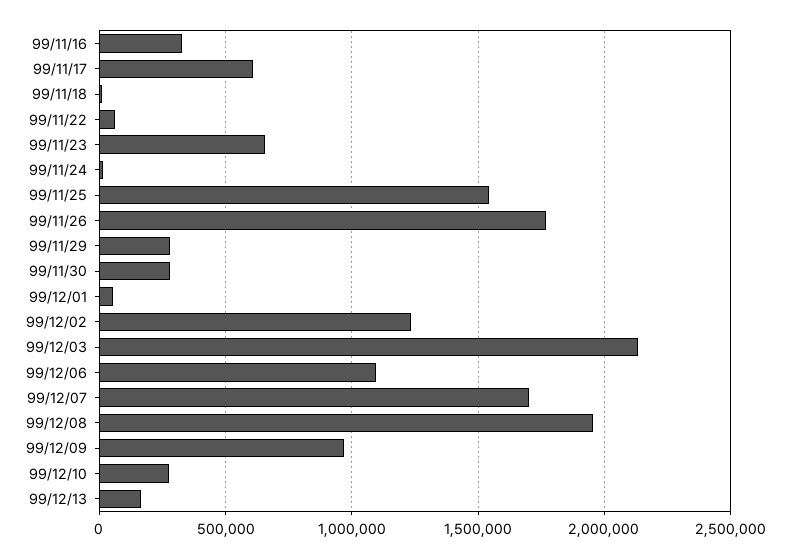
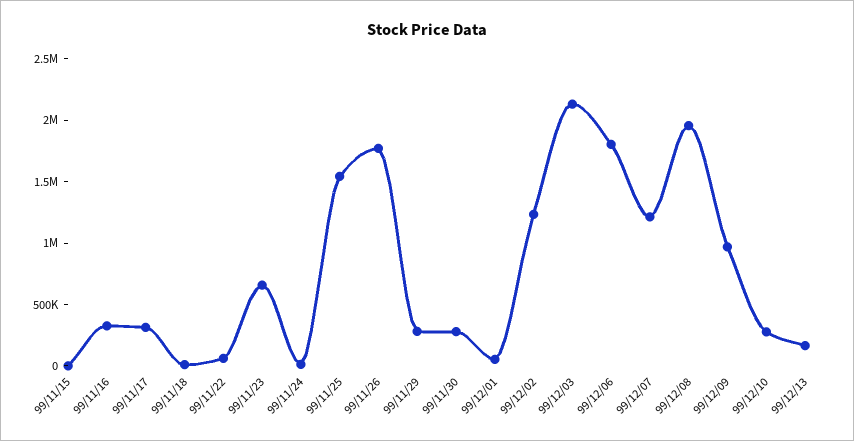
99/11/17: 600000 -> 300000
99/12/06: 1100000 -> 1800000
99/12/07: 1700000 -> 1200000
99/11/15: none -> 0

